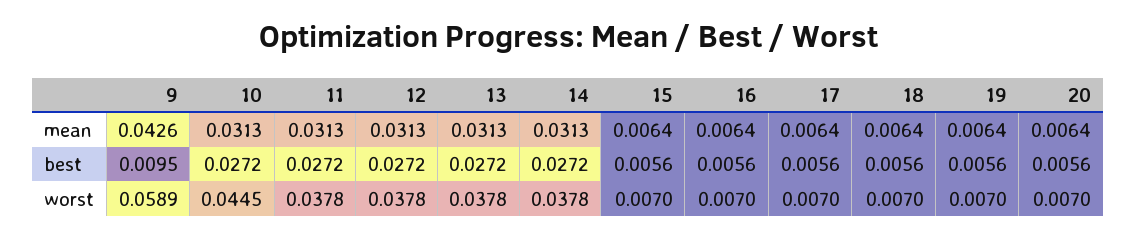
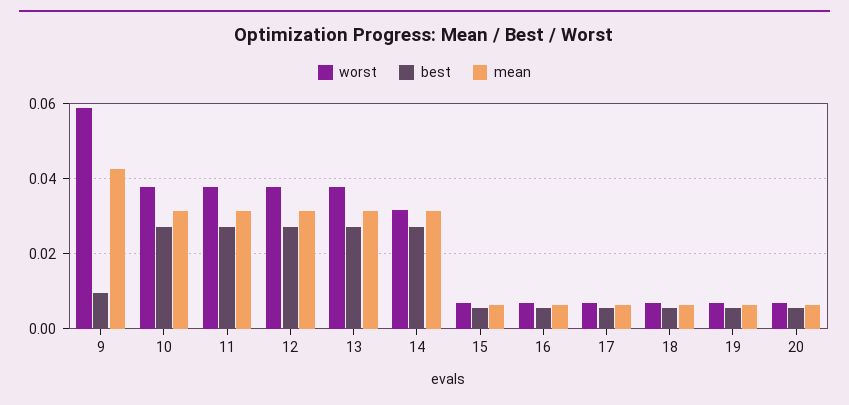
worst, 10: 0.0445 -> 0.038
worst, 14: 0.0378 -> 0.032

